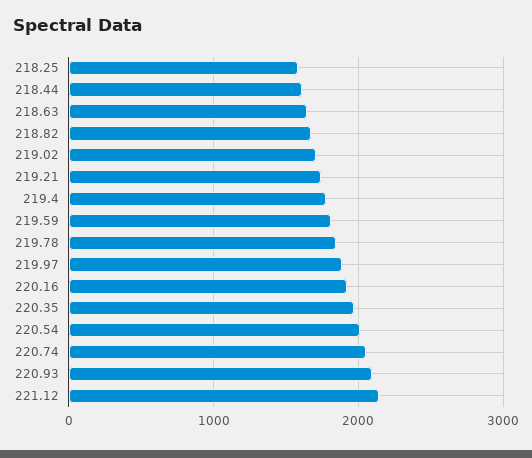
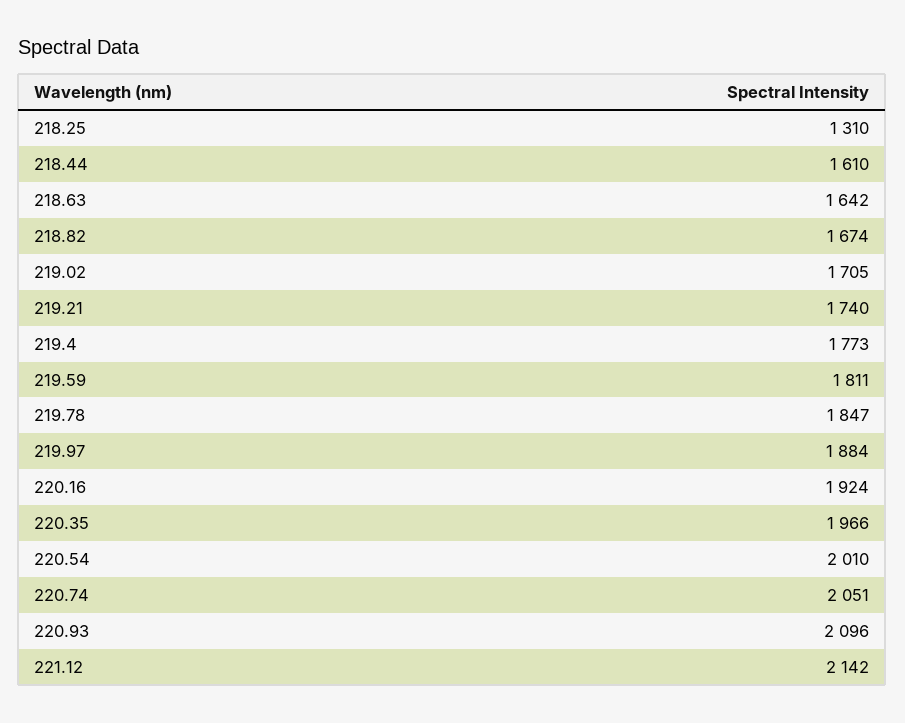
218.25: 1600 -> 1310

